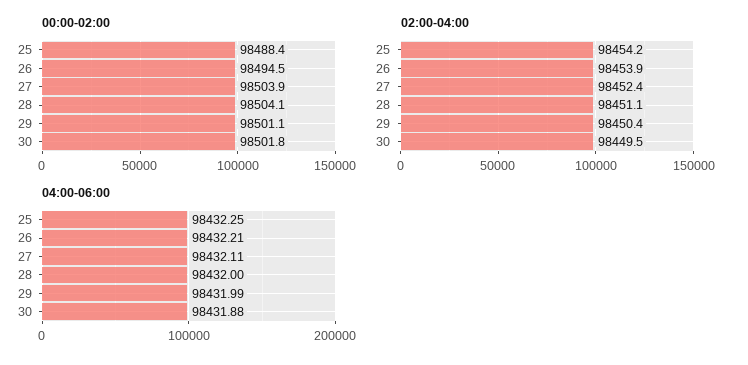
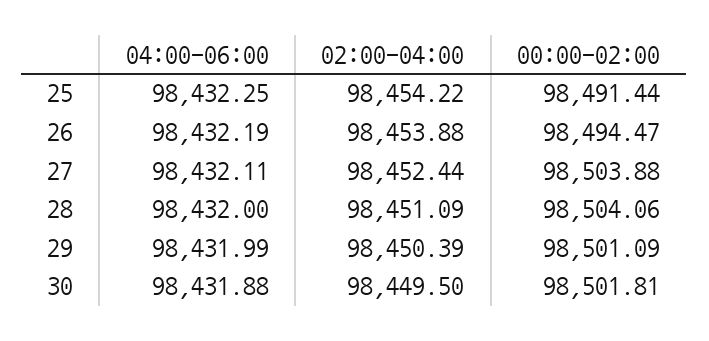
00:00-02:00, 25: 98488.4 -> 98491.44
04:00-06:00, 26: 98432.21 -> 98432.19

